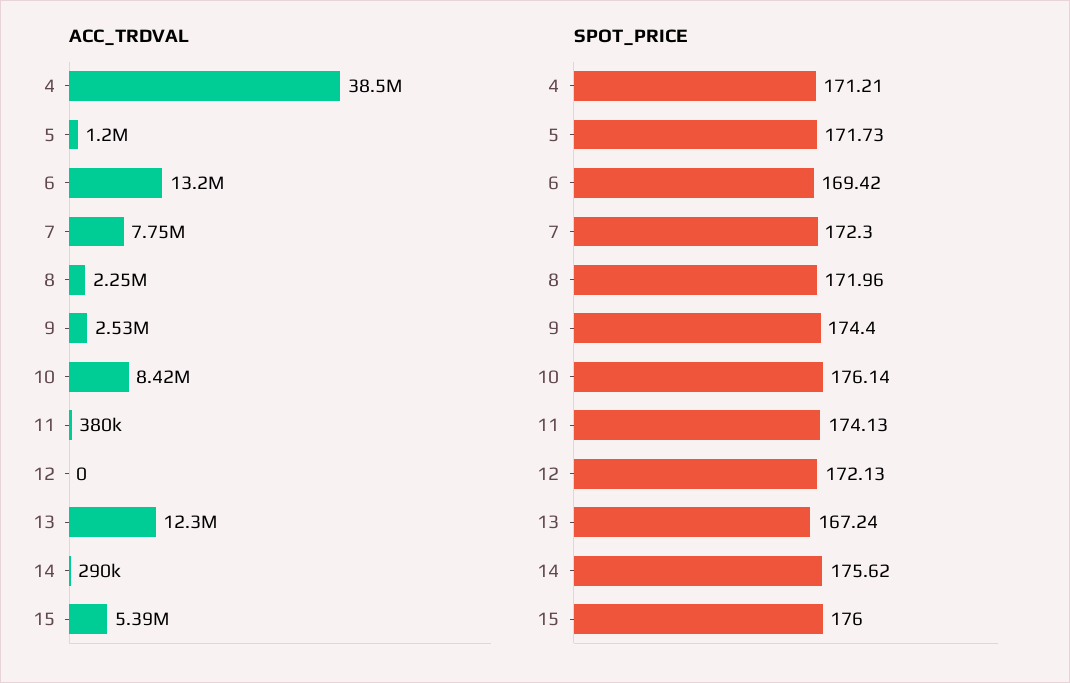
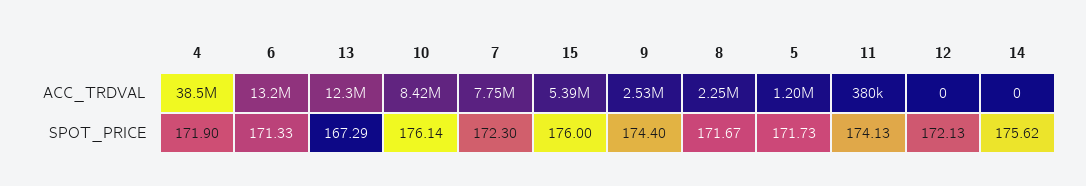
ACC_TRDVAL, 14: 290000 -> 0
SPOT_PRICE, 4: 171.21 -> 171.9
SPOT_PRICE, 6: 169.42 -> 171.33
SPOT_PRICE, 8: 171.96 -> 171.67
SPOT_PRICE, 13: 167.24 -> 167.29

